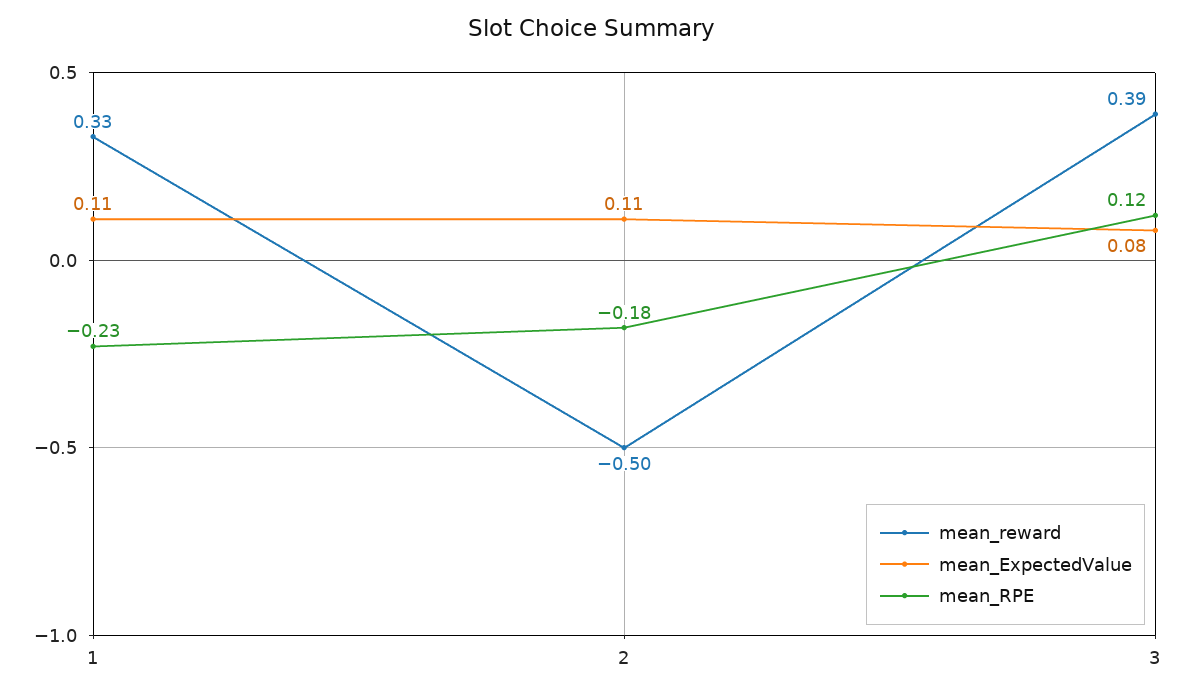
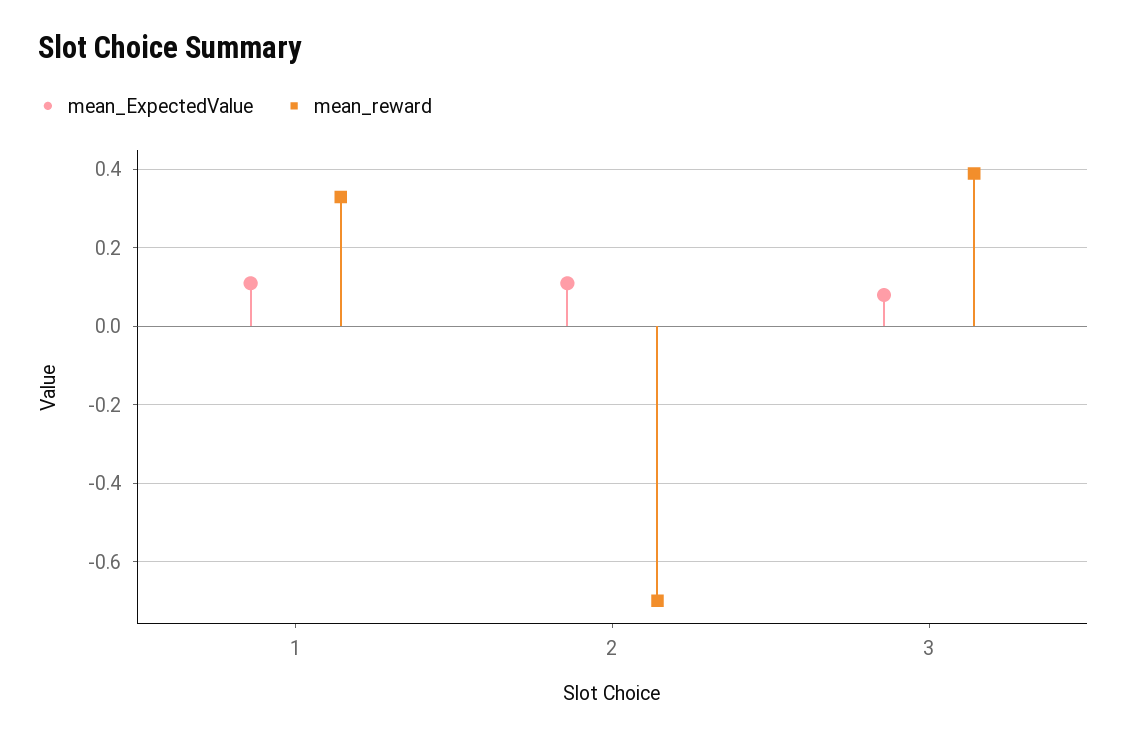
mean_RPE, 1: -0.23 -> none
mean_reward, 2: -0.5 -> -0.7
mean_RPE, 2: -0.18 -> none
mean_RPE, 3: 0.12 -> none

